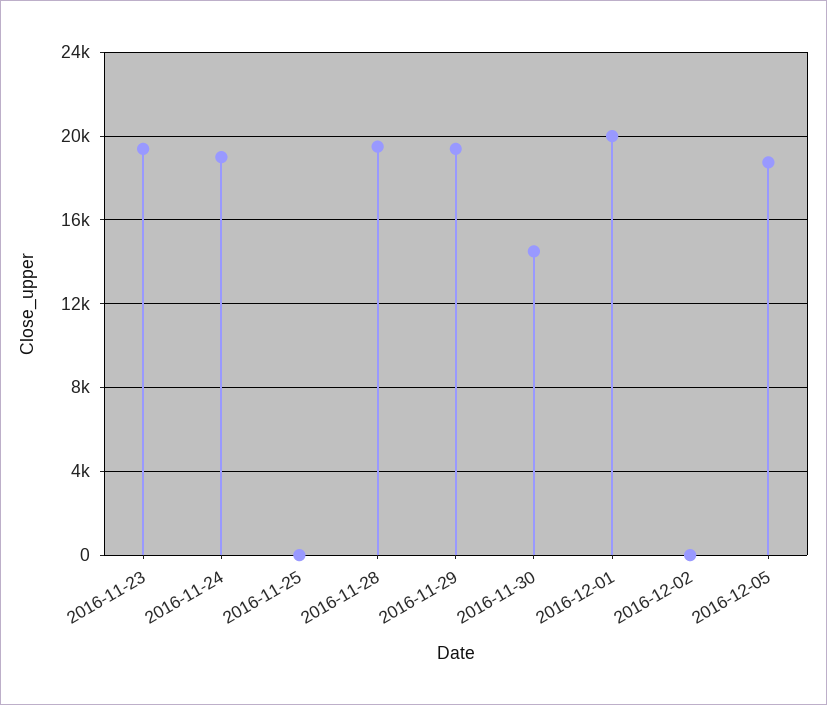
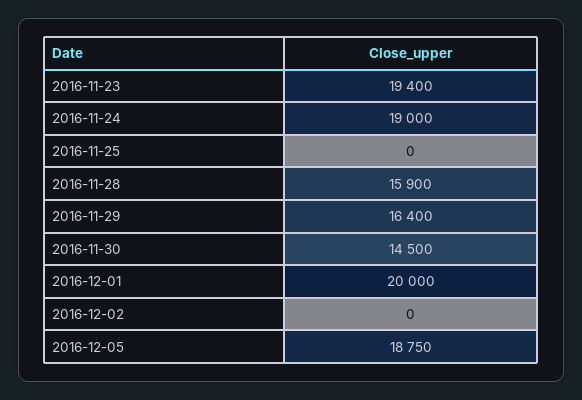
2016-11-28: 19500 -> 15900
2016-11-29: 19500 -> 16400

